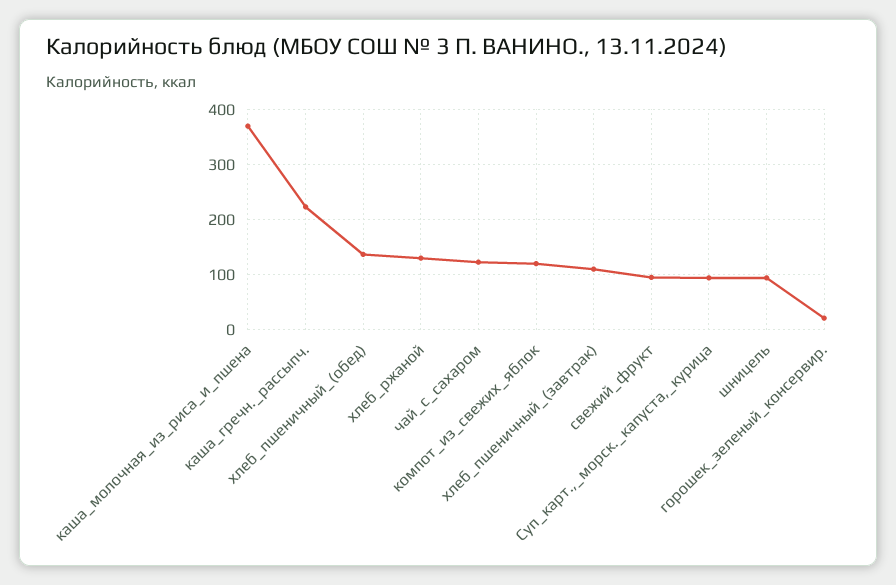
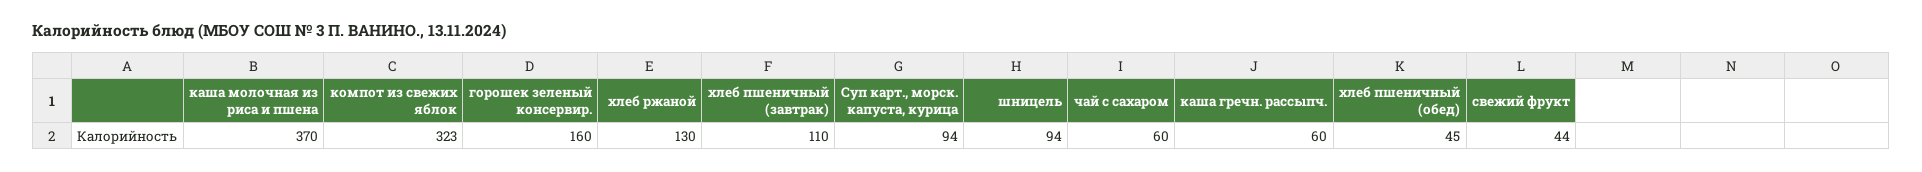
каша_гречн._рассыпч.: 220 -> 60
хлеб_пшеничный_(обед): 140 -> 45
чай_с_сахаром: 120 -> 60
компот_из_свежих_яблок: 120 -> 323
свежий_фрукт: 100 -> 44
горошек_зеленый_консервир.: 20 -> 160

